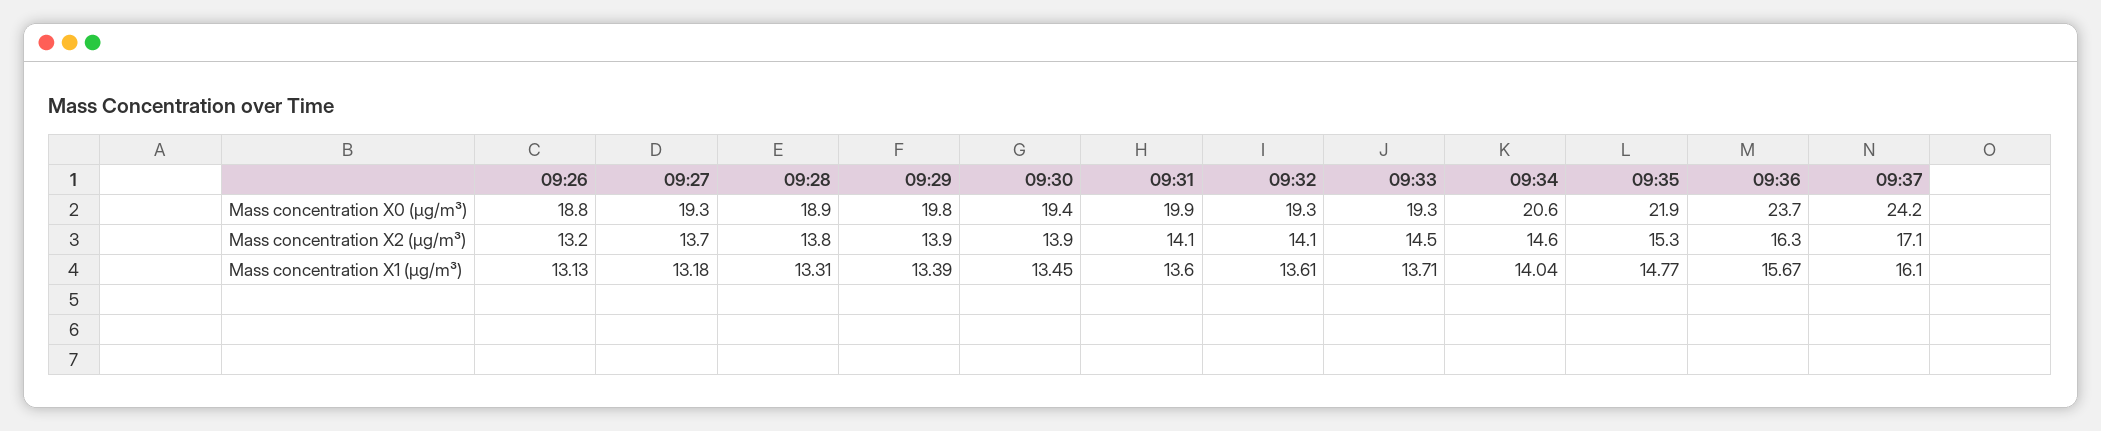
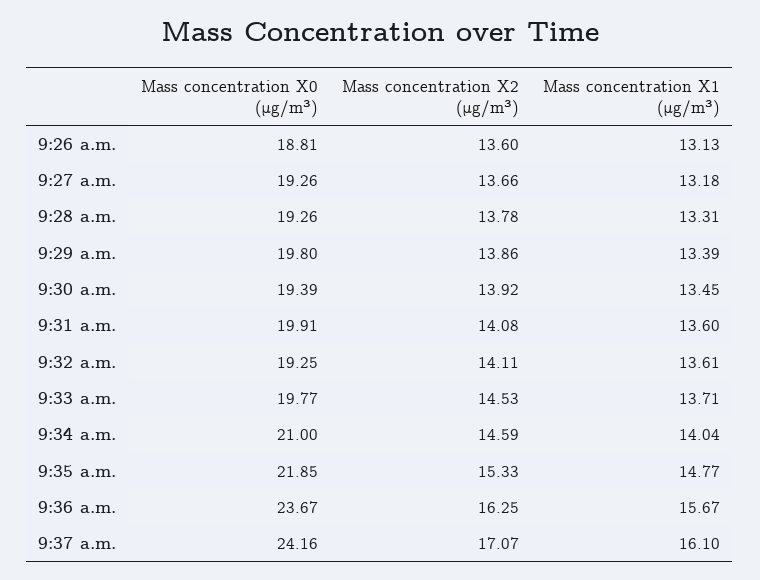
09:28, Mass concentration X0 (μg/m³): 18.9 -> 19.26
09:33, Mass concentration X0 (μg/m³): 19.3 -> 19.77
09:34, Mass concentration X0 (μg/m³): 20.6 -> 21
09:26, Mass concentration X2 (μg/m³): 13.2 -> 13.6

